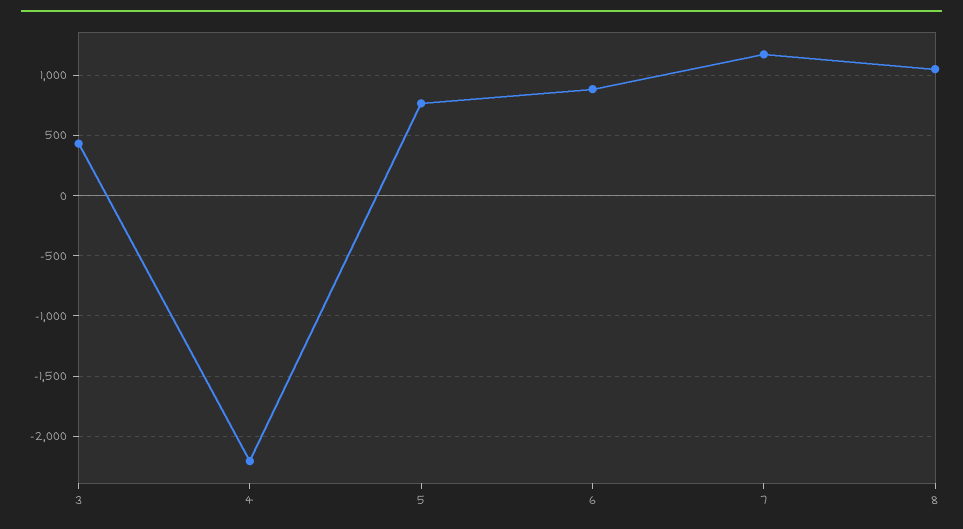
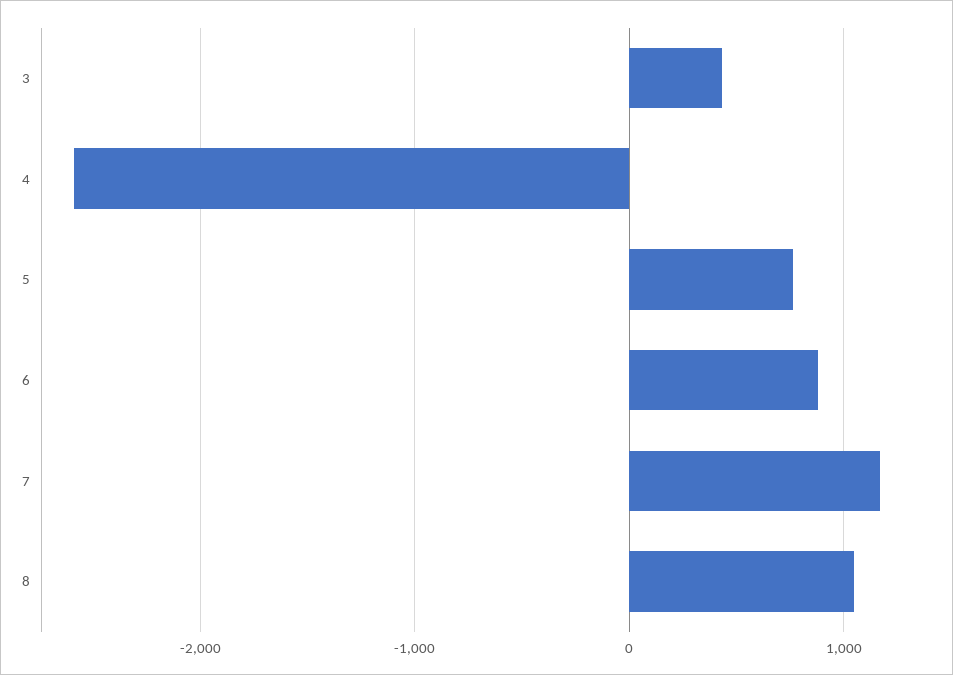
4: -2200 -> -2600

